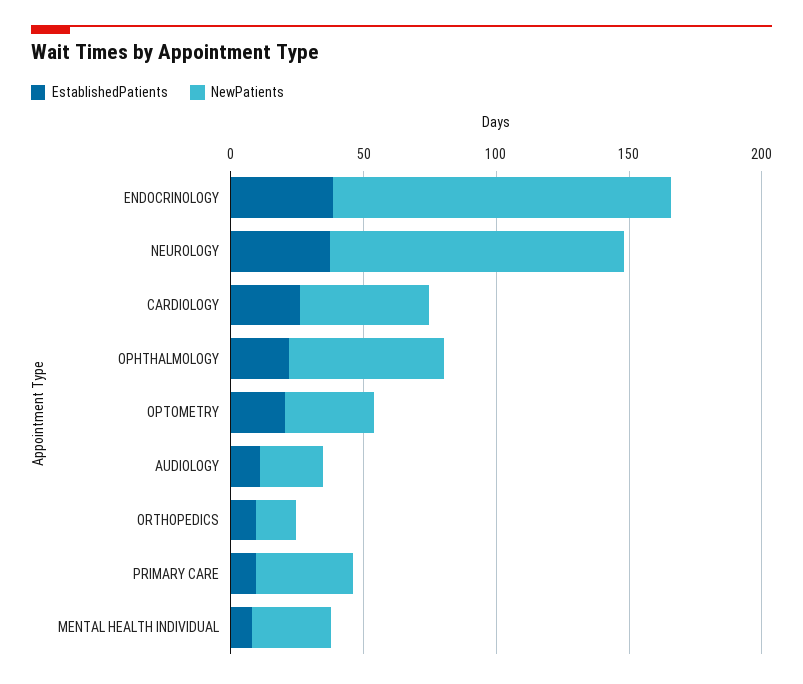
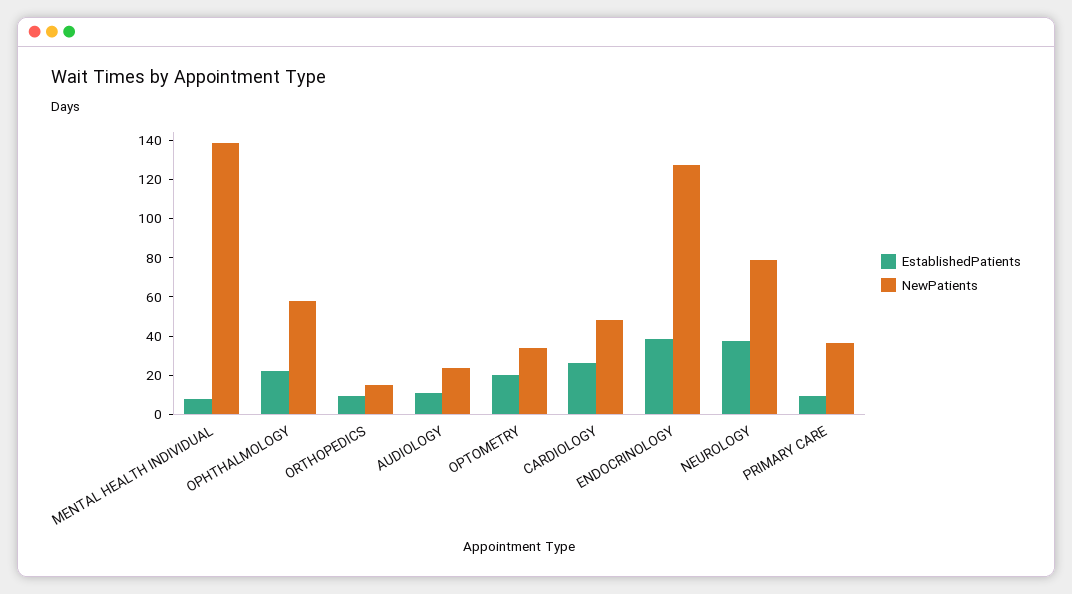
NewPatients, NEUROLOGY: 110 -> 80
NewPatients, MENTAL HEALTH INDIVIDUAL: 30 -> 140

